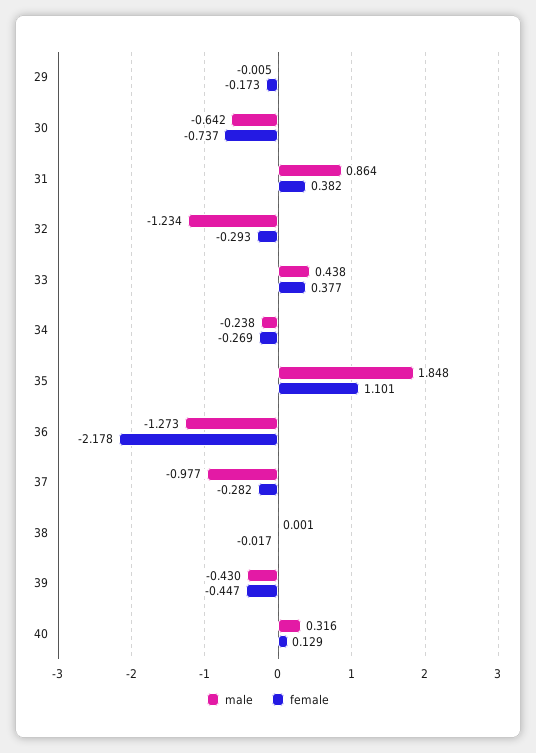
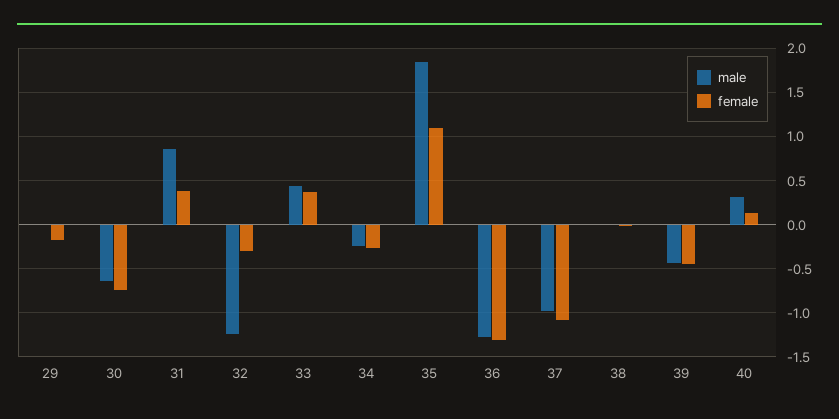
female, 36: -2.178 -> -1.3
female, 37: -0.282 -> -1.1

